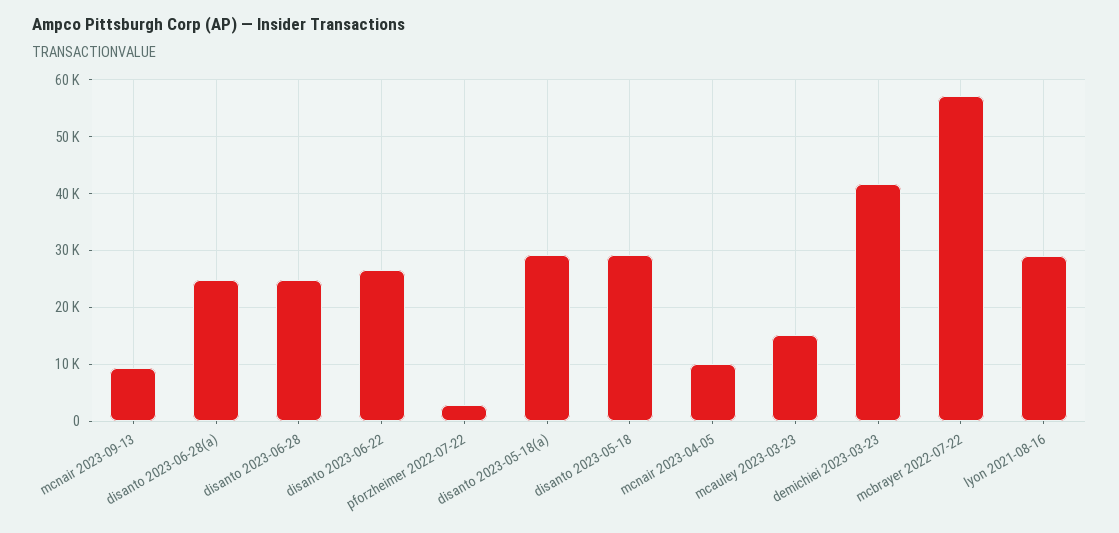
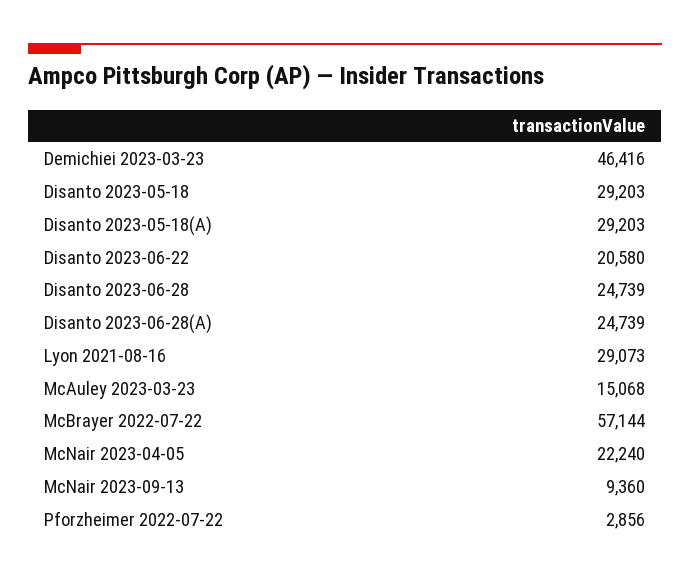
disanto 2023-06-22: 26000 -> 20580
mcnair 2023-04-05: 10000 -> 22240
demichiei 2023-03-23: 42000 -> 46416

